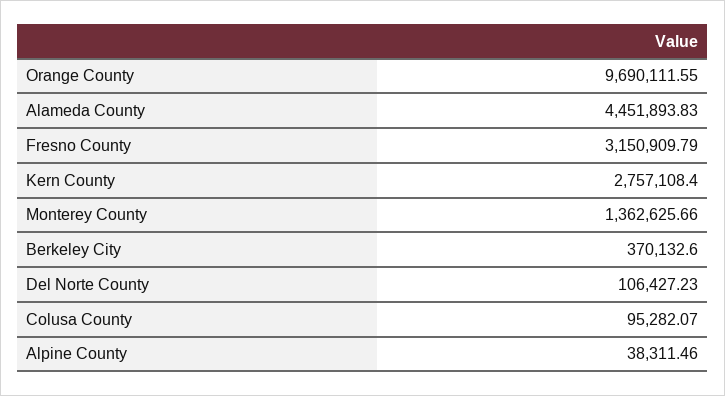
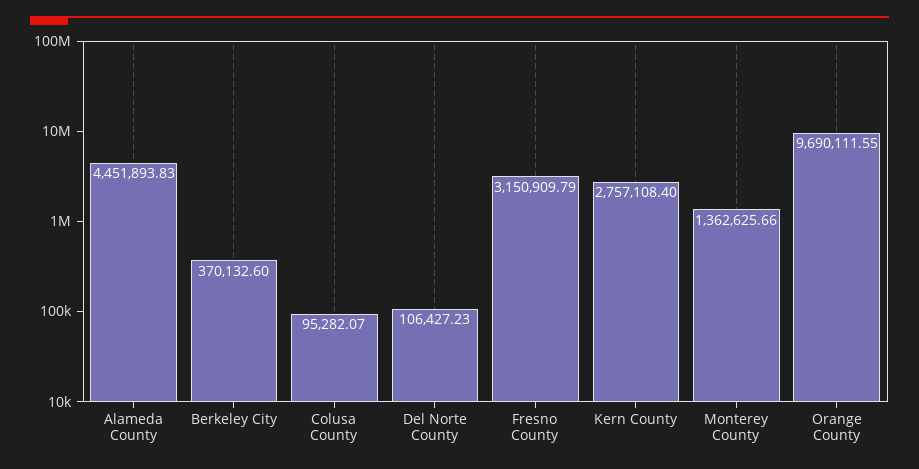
Alpine County: 38311.46 -> none

